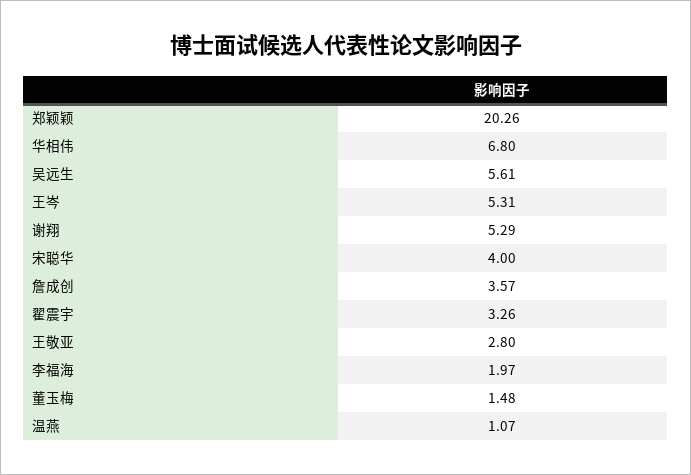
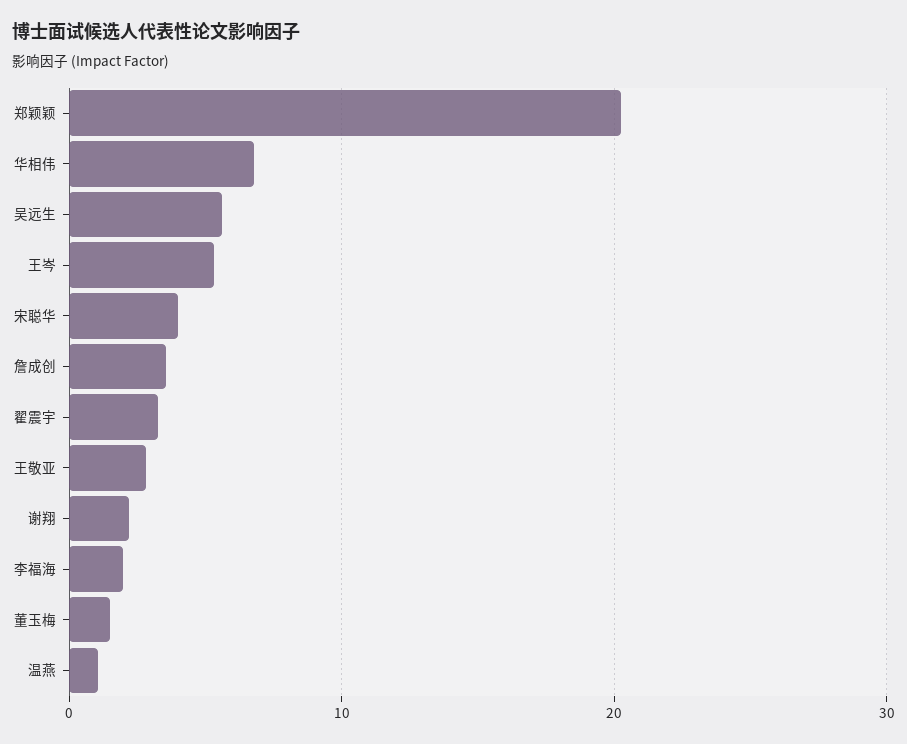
谢翔: 5.29 -> 2

